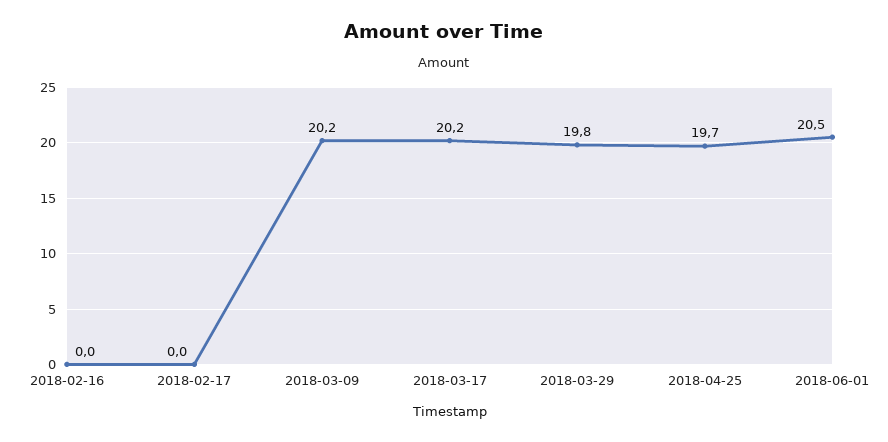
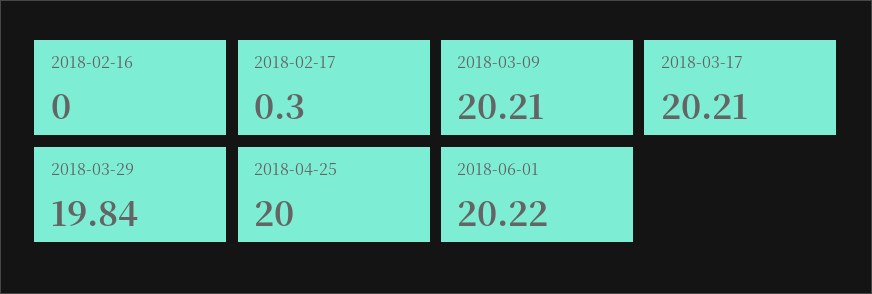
2018-02-17: 0 -> 0.3
2018-04-25: 19.7 -> 20
2018-06-01: 20.5 -> 20.22

